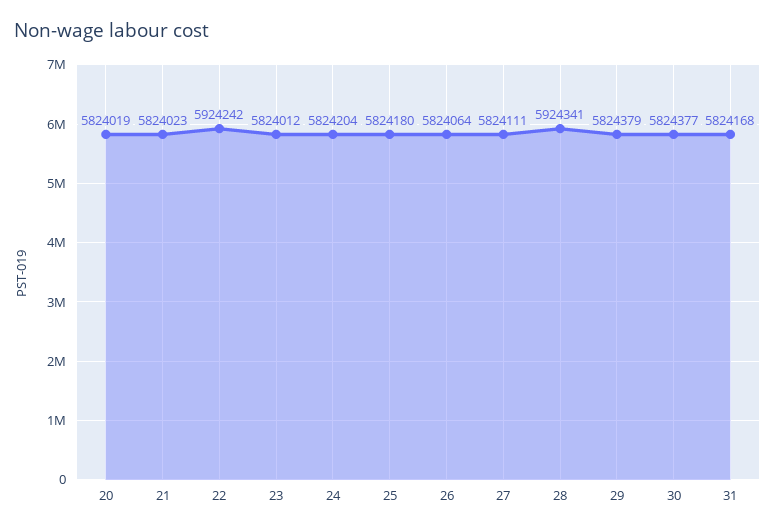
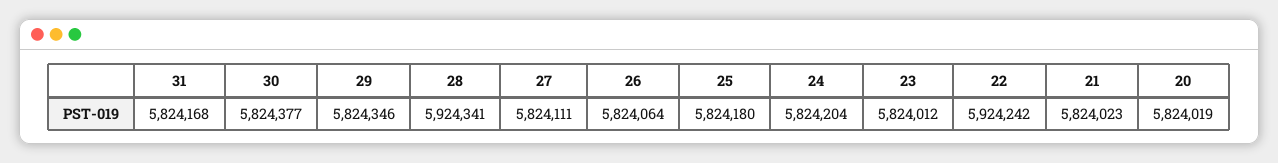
29: 5824379 -> 5824346

